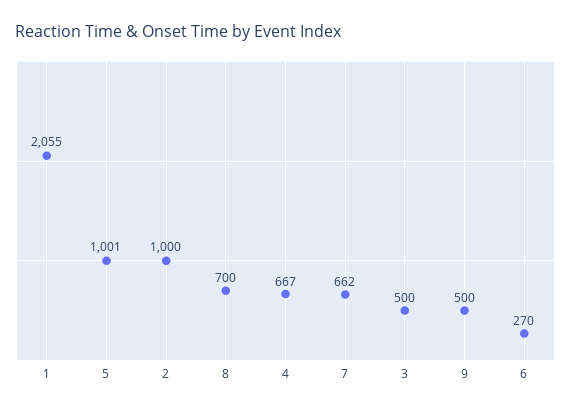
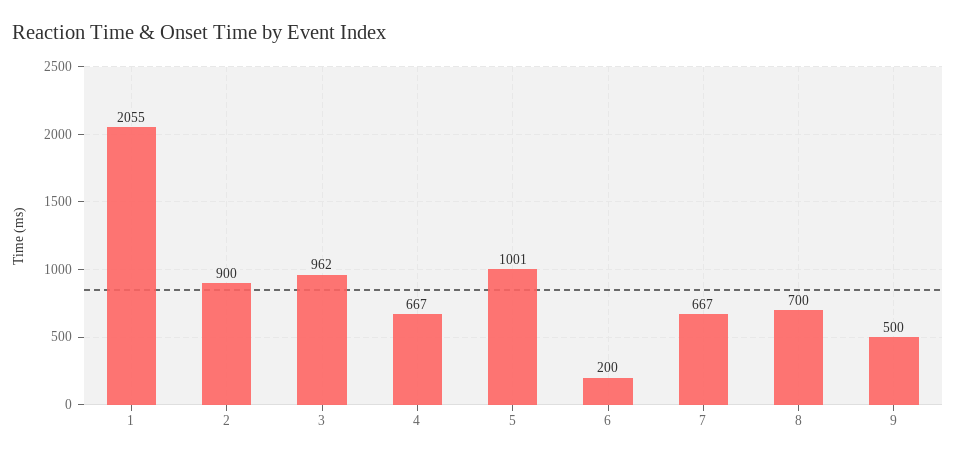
2: 1000 -> 900
7: 662 -> 667
3: 500 -> 962
6: 270 -> 200

